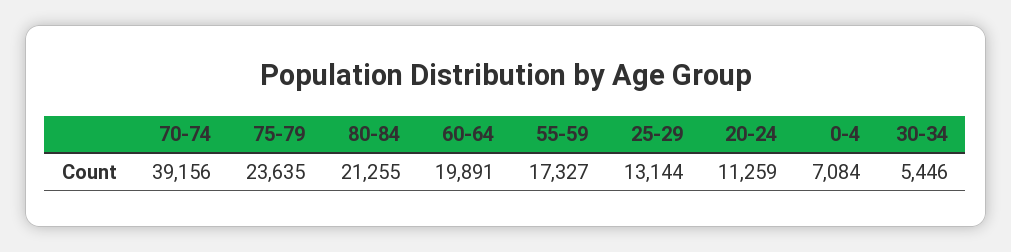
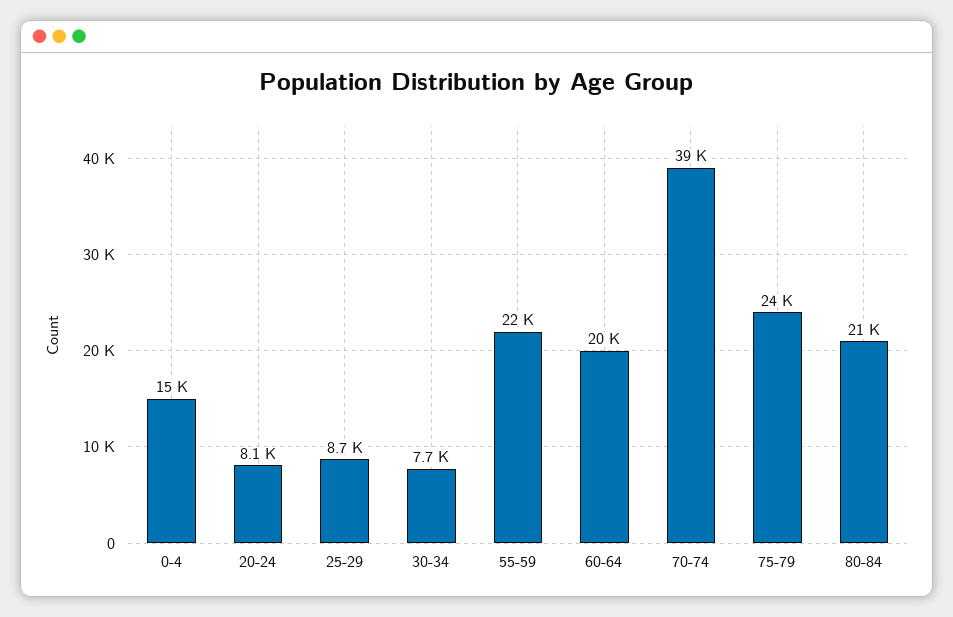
55-59: 17327 -> 22000
25-29: 13144 -> 8700
20-24: 11259 -> 8100
0-4: 7084 -> 15000
30-34: 5446 -> 7700

